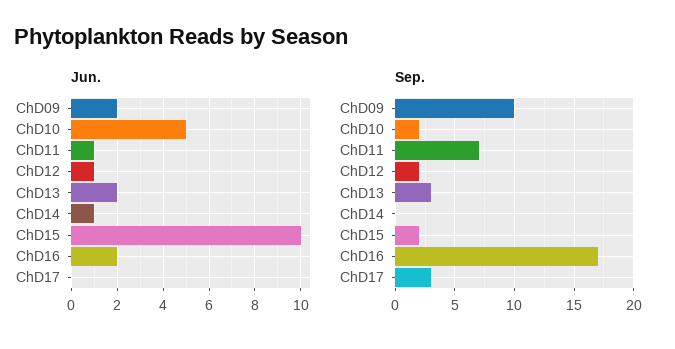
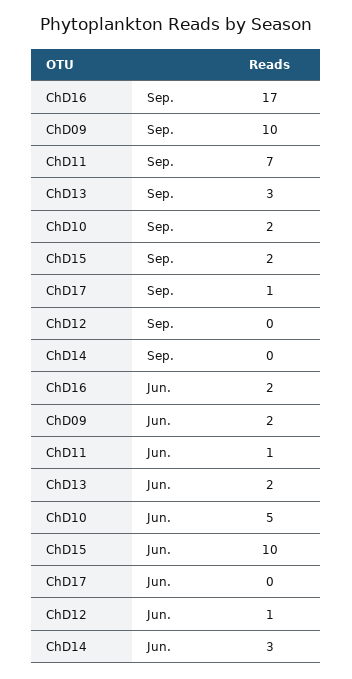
Jun., ChD14: 1 -> 3
Sep., ChD12: 2 -> 0
Sep., ChD17: 3 -> 1

